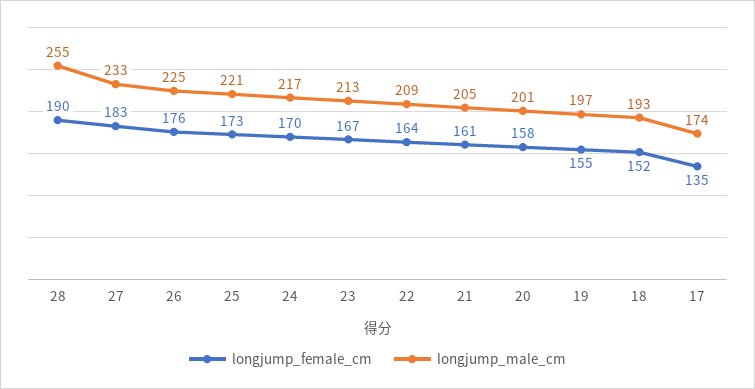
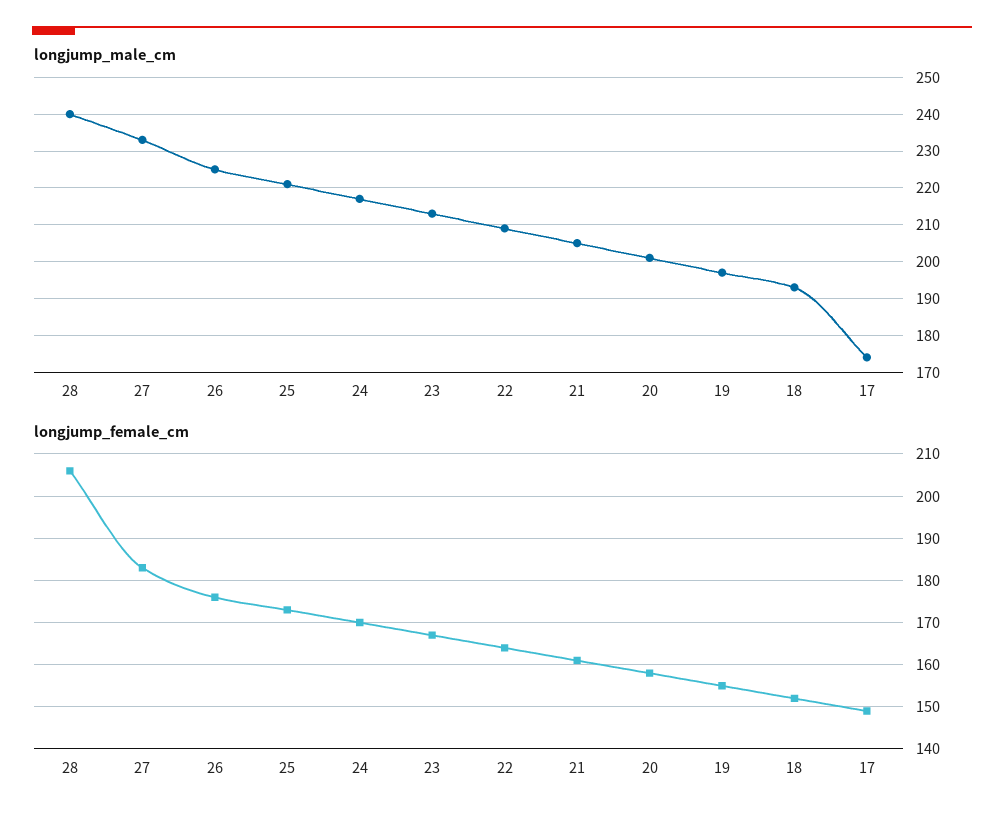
longjump_female_cm, 28: 190 -> 205
longjump_male_cm, 28: 255 -> 240
longjump_female_cm, 17: 135 -> 150

